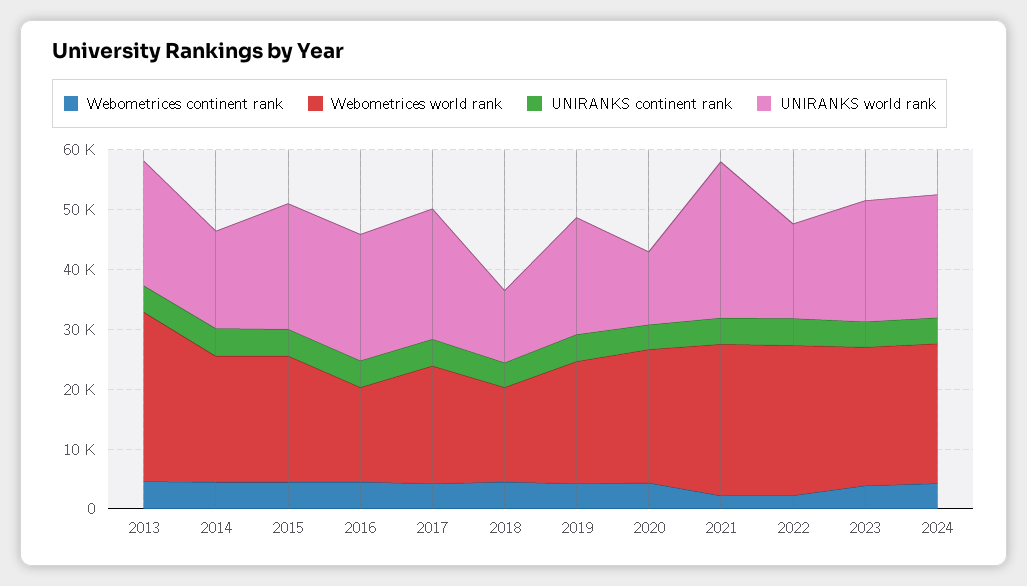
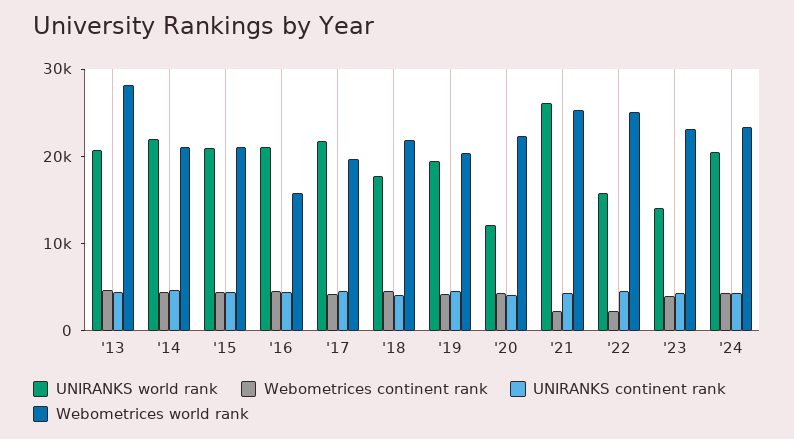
UNIRANKS world rank, 2014: 16000 -> 22000
Webometrices world rank, 2018: 16000 -> 22000
UNIRANKS world rank, 2018: 12000 -> 18000
UNIRANKS world rank, 2023: 20000 -> 14000

